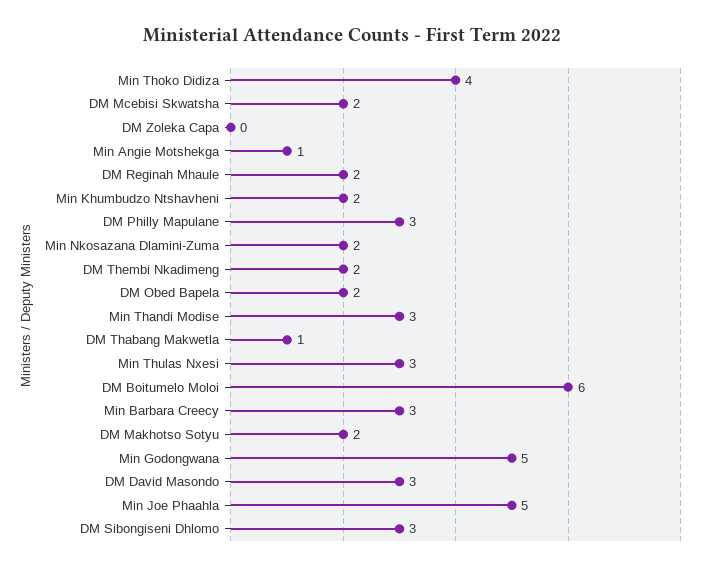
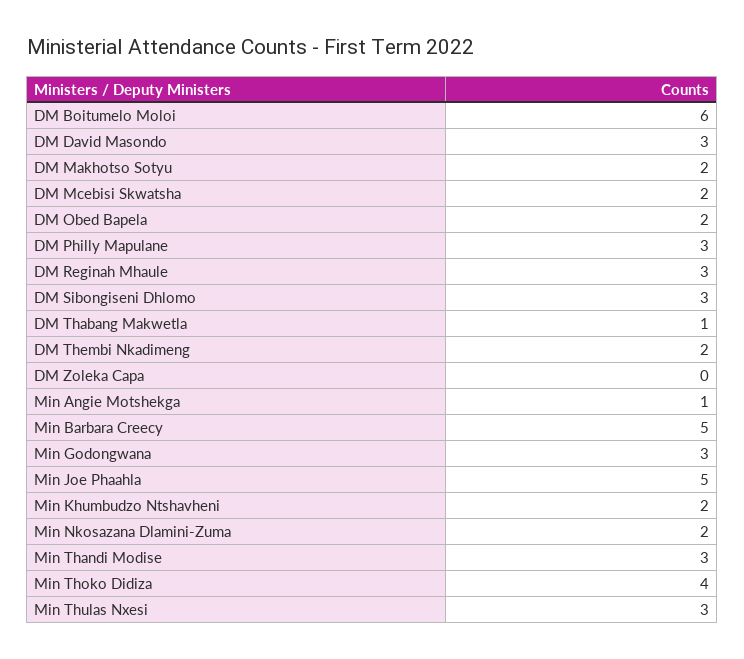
DM Reginah Mhaule: 2 -> 3
Min Barbara Creecy: 3 -> 5
Min Godongwana: 5 -> 3

